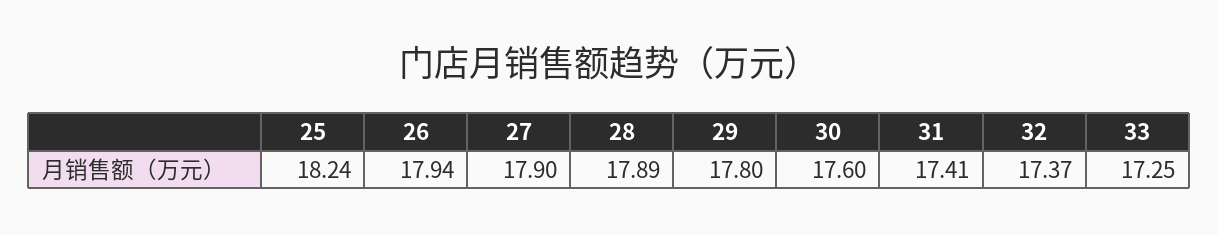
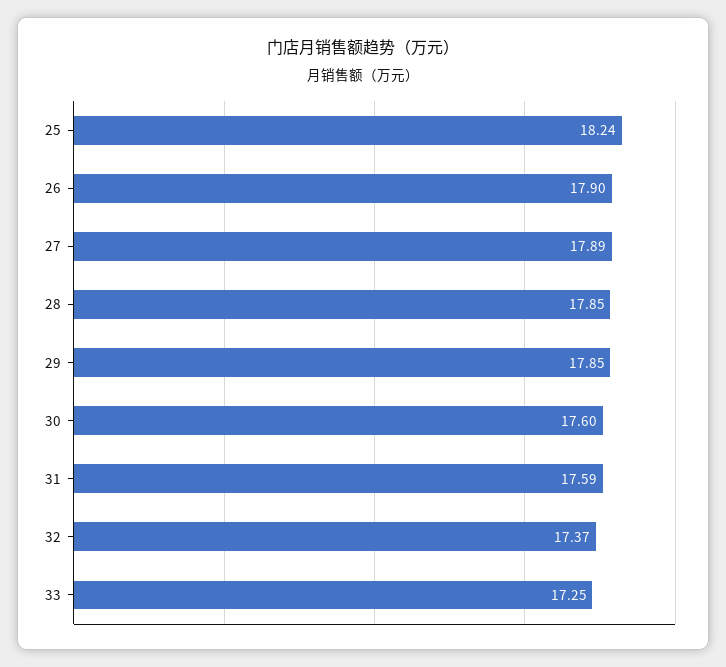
26: 17.94 -> 17.9
27: 17.9 -> 17.89
28: 17.89 -> 17.85
29: 17.8 -> 17.85
31: 17.41 -> 17.59

